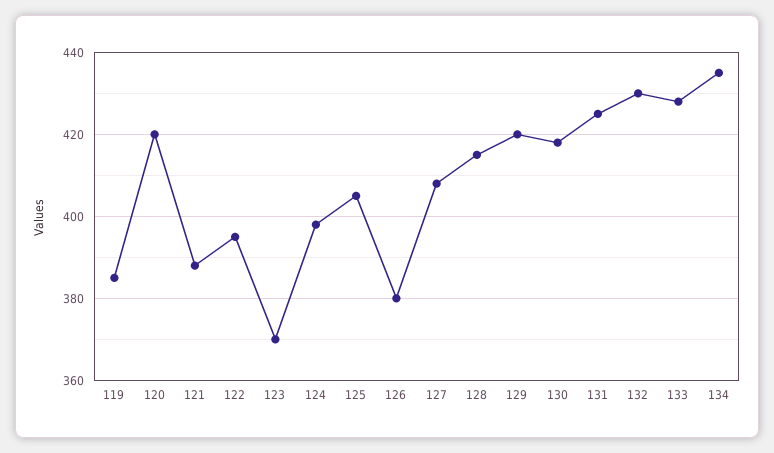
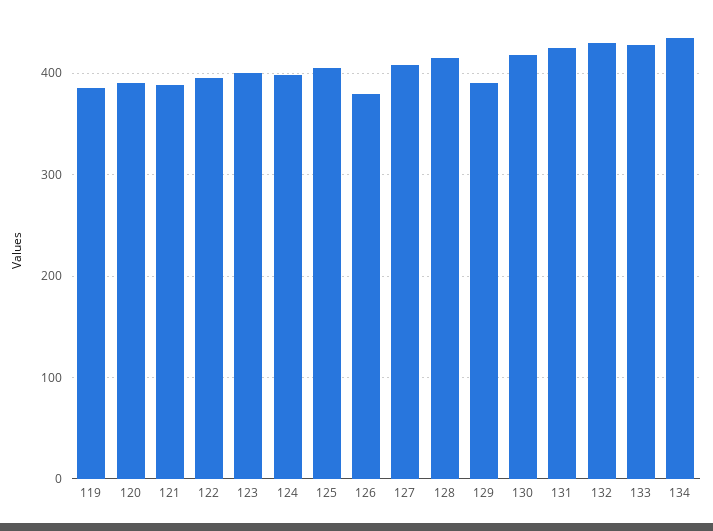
120: 420 -> 390
123: 370 -> 400
129: 420 -> 390

